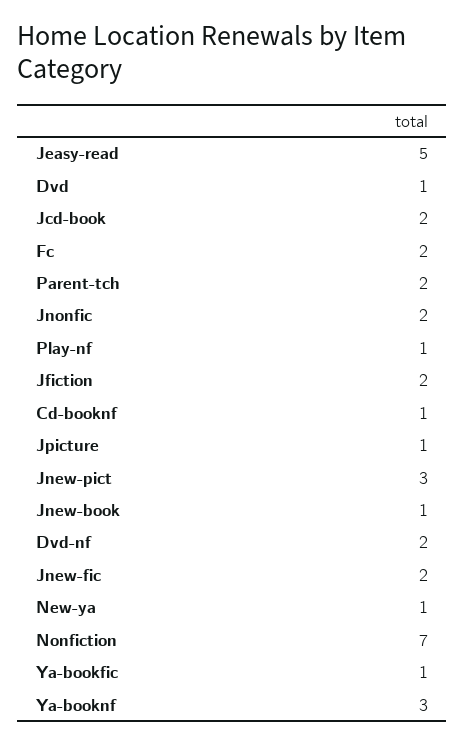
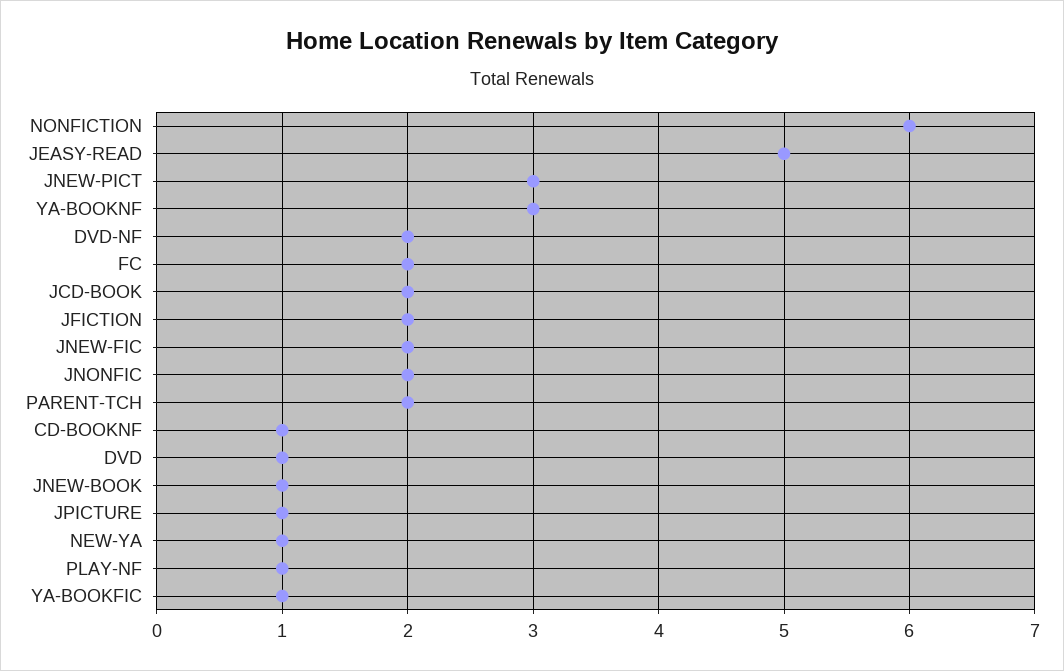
Nonfiction: 7 -> 6

